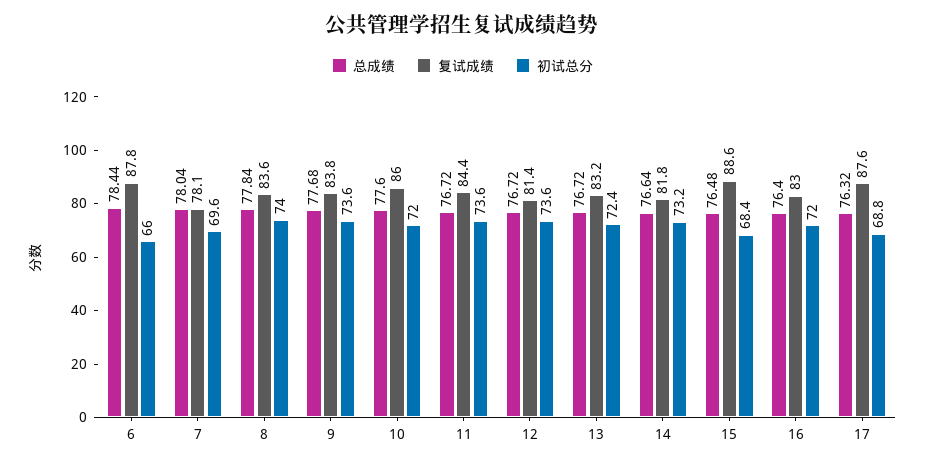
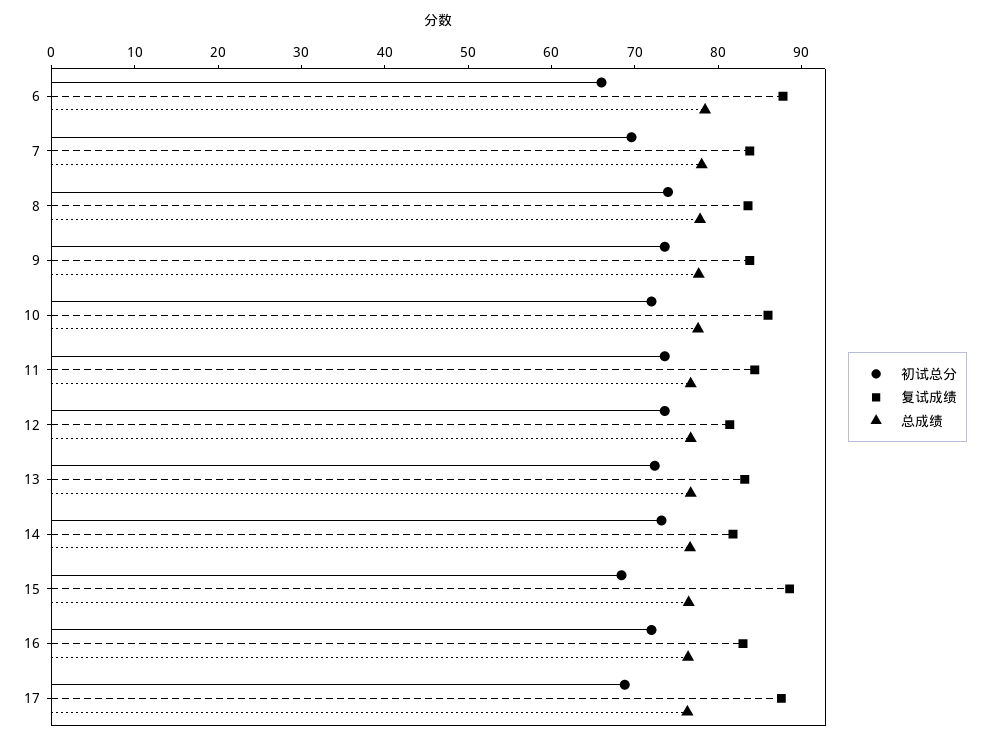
复试成绩, 7: 78.1 -> 84

